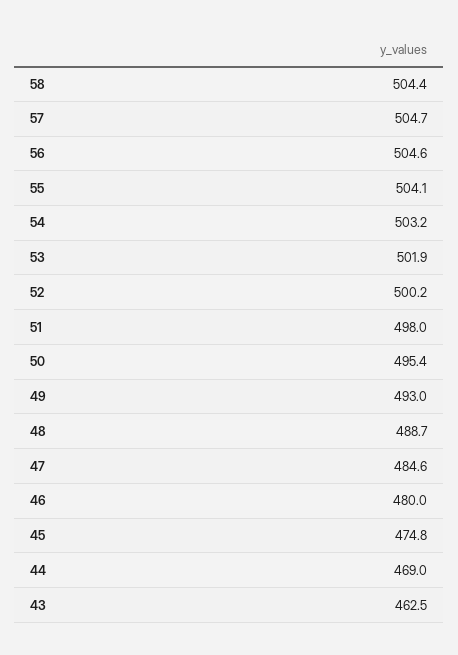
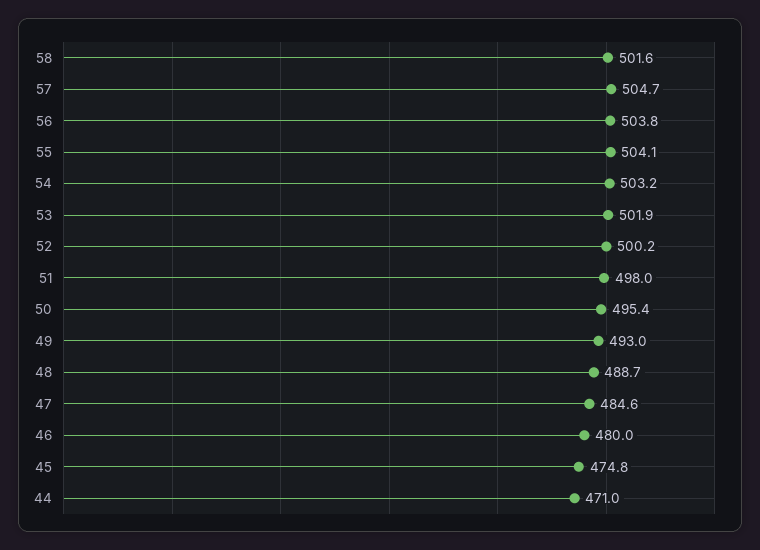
58: 504.4 -> 501.6
56: 504.6 -> 503.8
44: 469 -> 471
43: 462.5 -> none

